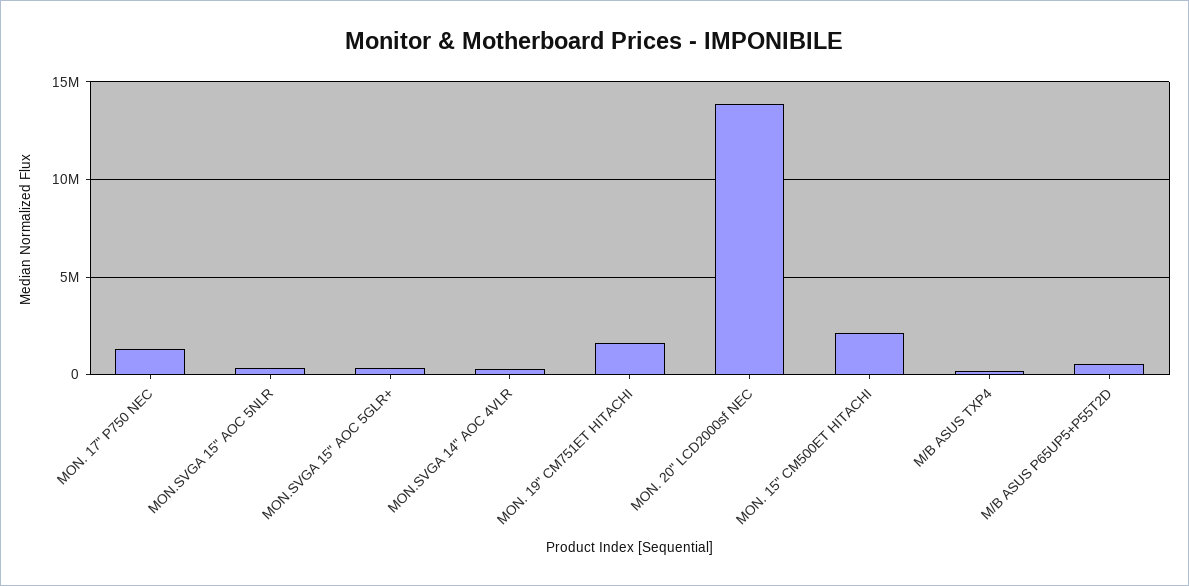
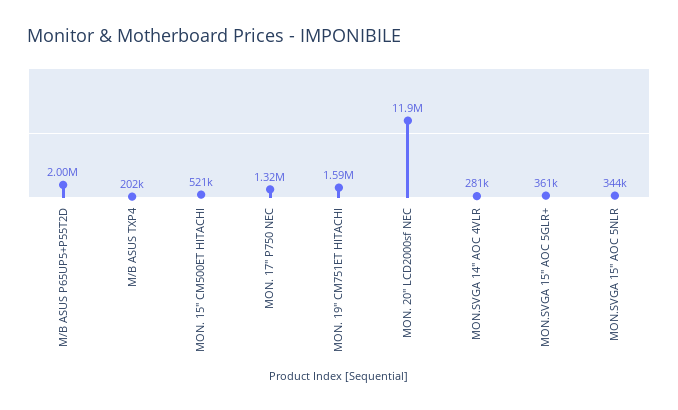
MON. 20" LCD2000sf NEC: 14000000 -> 11900000
MON. 15" CM500ET HITACHI: 2000000 -> 521000
M/B ASUS P65UP5+P55T2D: 500000 -> 2000000

